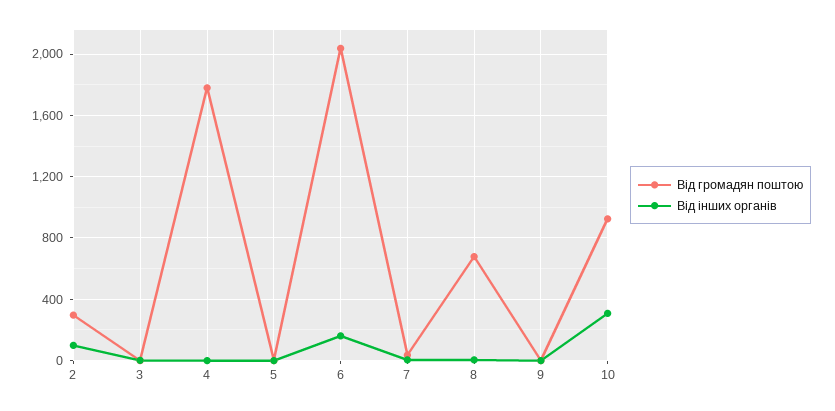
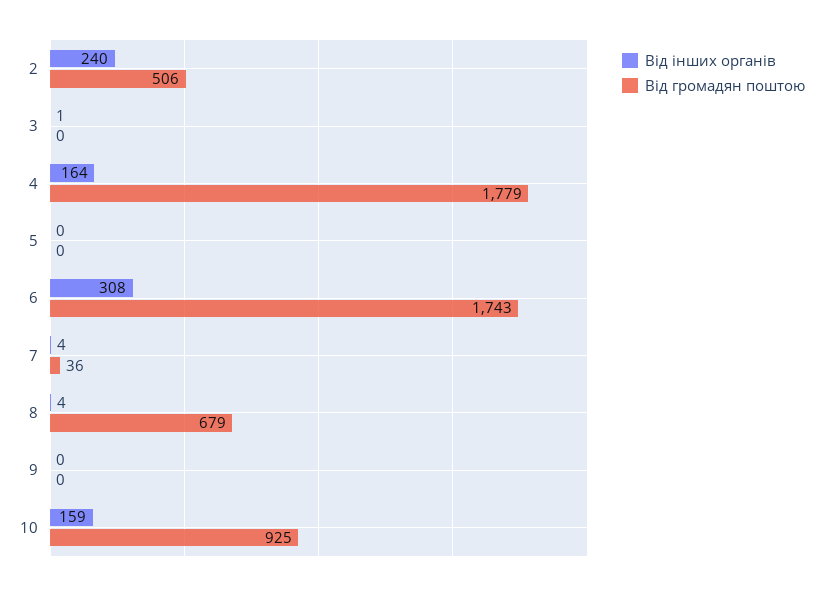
Від громадян поштою, 2: 300 -> 506
Від інших органів, 2: 100 -> 240
Від інших органів, 4: 0 -> 164
Від громадян поштою, 6: 2050 -> 1743
Від інших органів, 6: 150 -> 308
Від інших органів, 10: 300 -> 159

